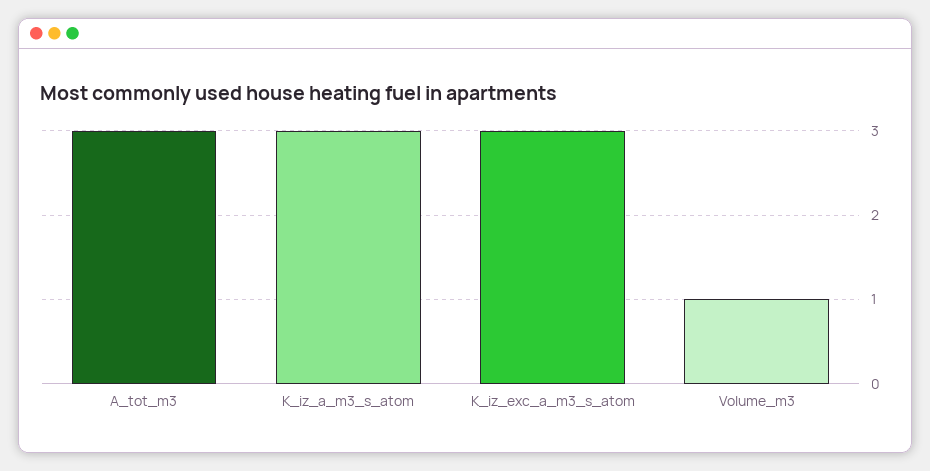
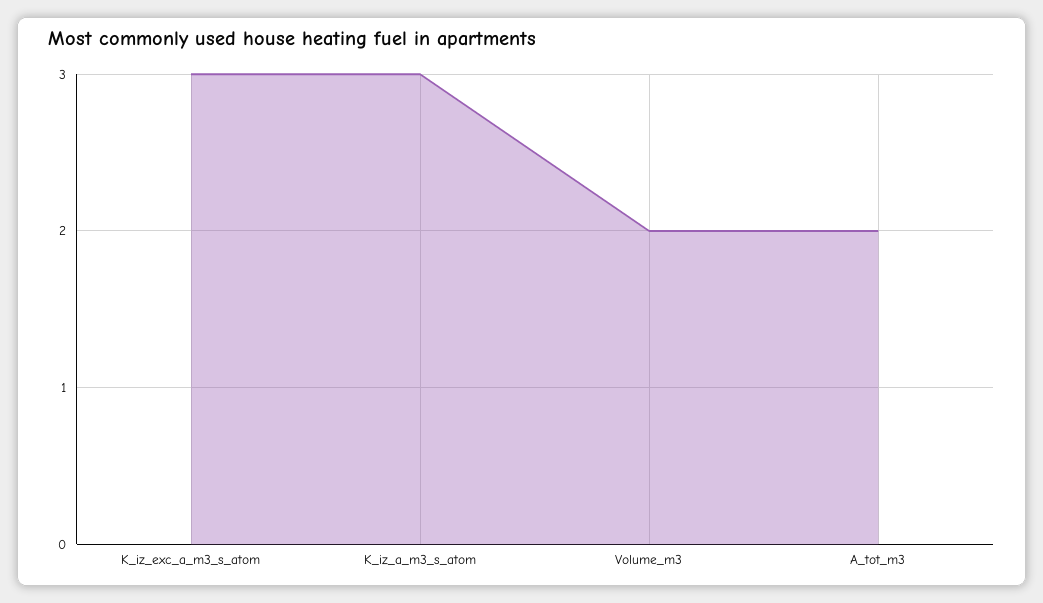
A_tot_m3: 3 -> 2
Volume_m3: 1 -> 2

